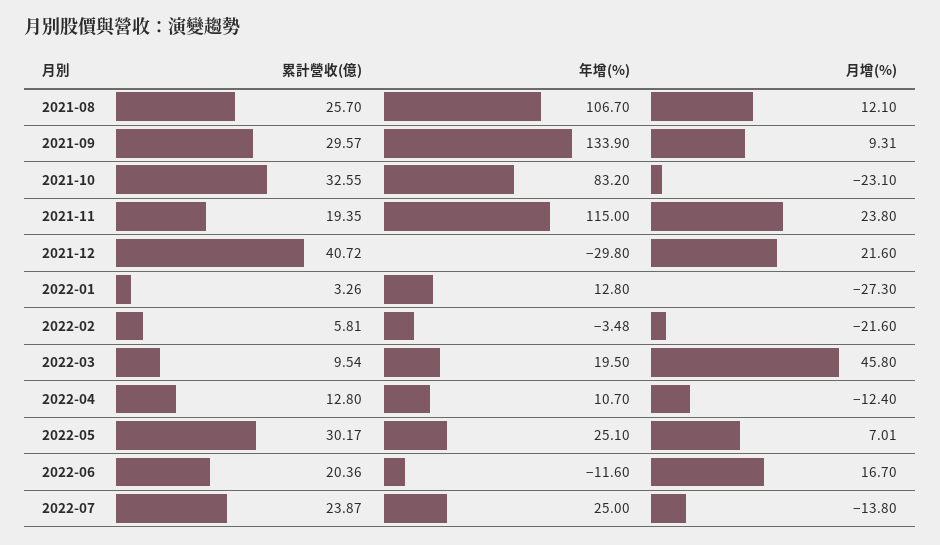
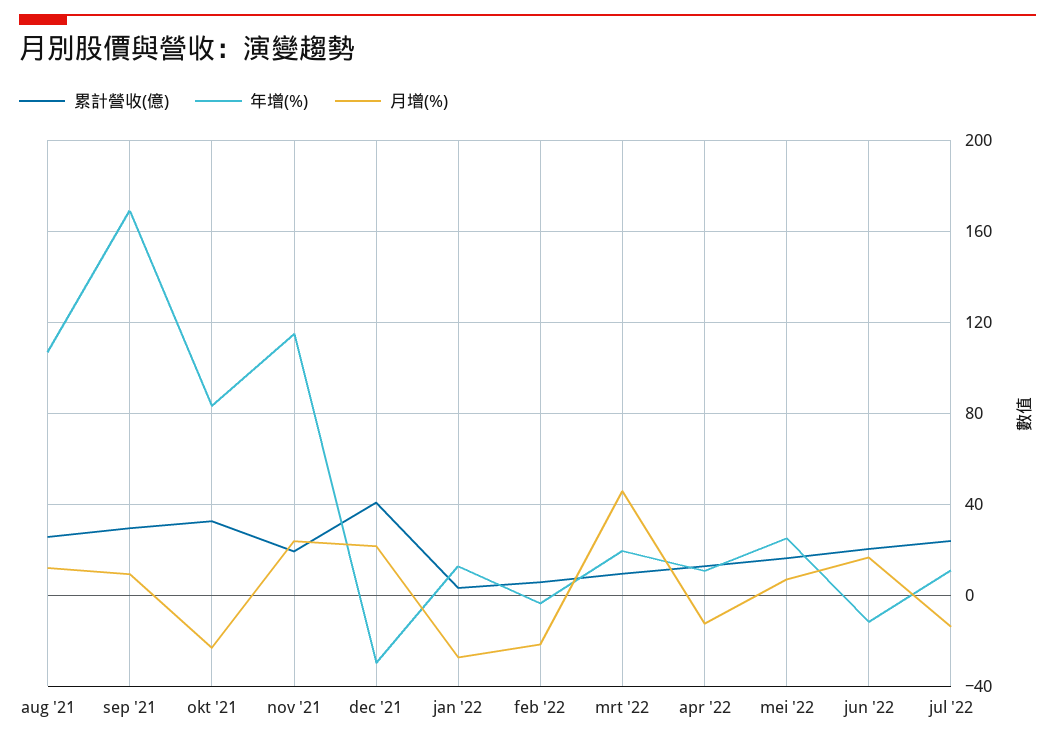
年增(%), 2021-09: 133.9 -> 170
累計營收(億), 2022-05: 30.17 -> 15
年增(%), 2022-07: 25 -> 10

